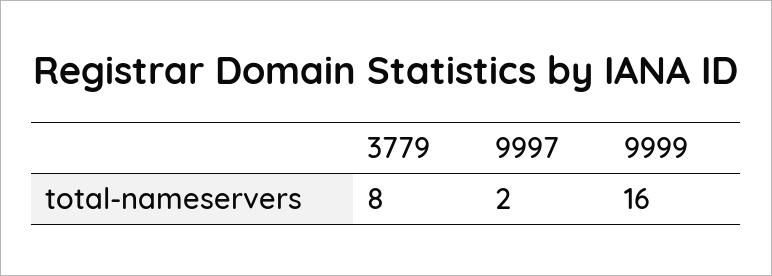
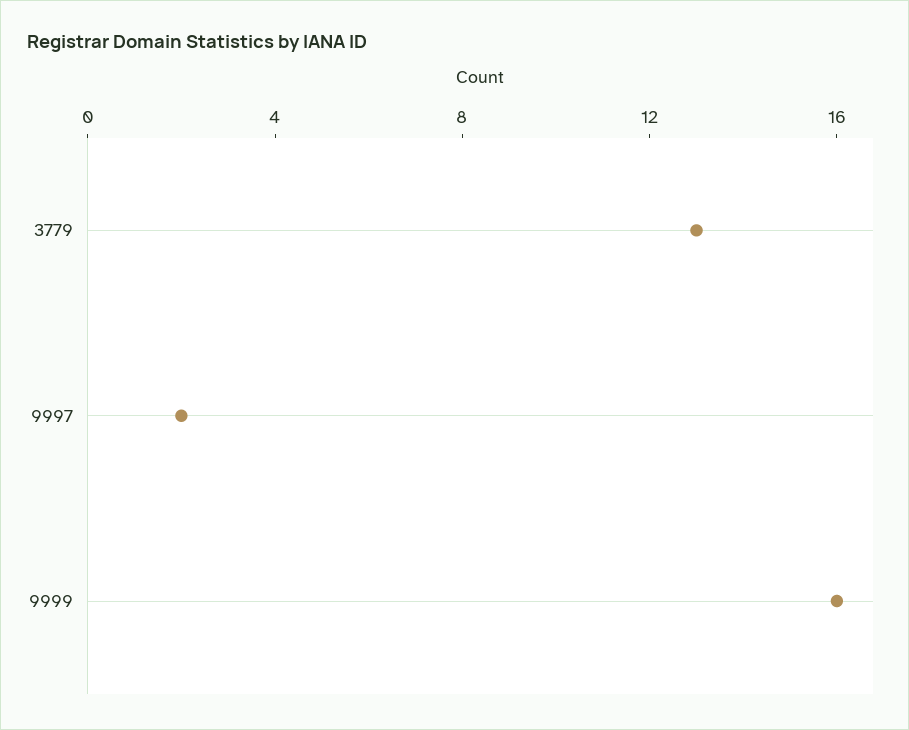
3779: 8 -> 13

